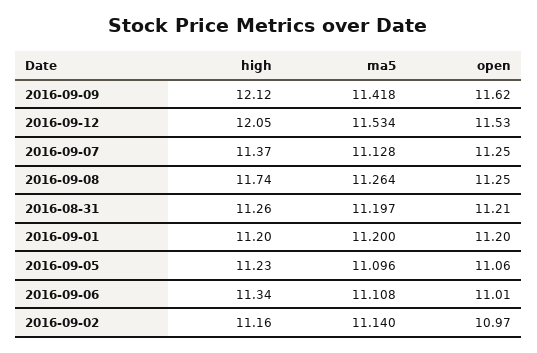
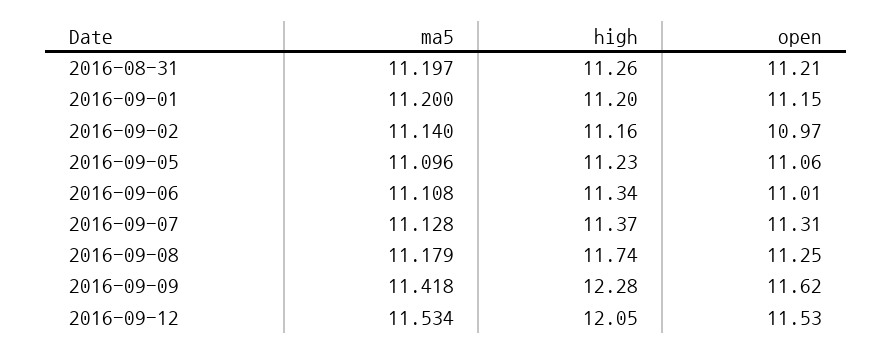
high, 2016-09-09: 12.12 -> 12.28
open, 2016-09-07: 11.25 -> 11.31
ma5, 2016-09-08: 11.264 -> 11.179
open, 2016-09-01: 11.2 -> 11.15

